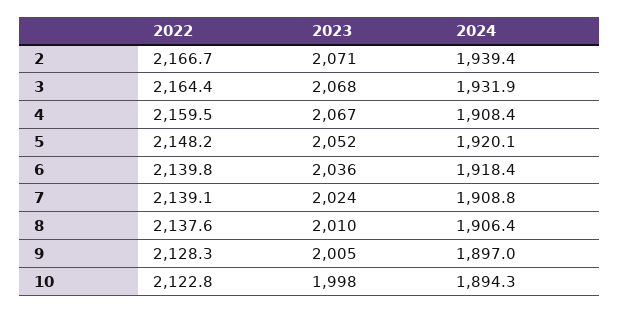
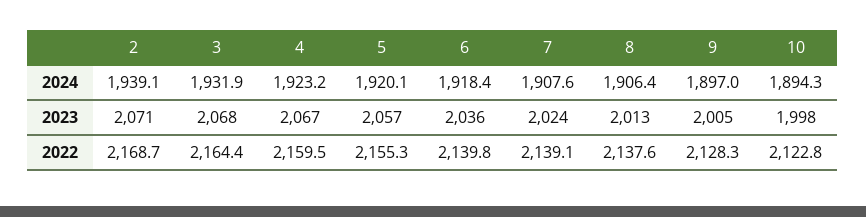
2022, 2: 2166.7 -> 2168.7
2024, 2: 1939.4 -> 1939.1
2024, 4: 1908.4 -> 1923.2
2022, 5: 2148.2 -> 2155.3
2023, 5: 2052 -> 2057
2024, 7: 1908.8 -> 1907.6
2023, 8: 2010 -> 2013

